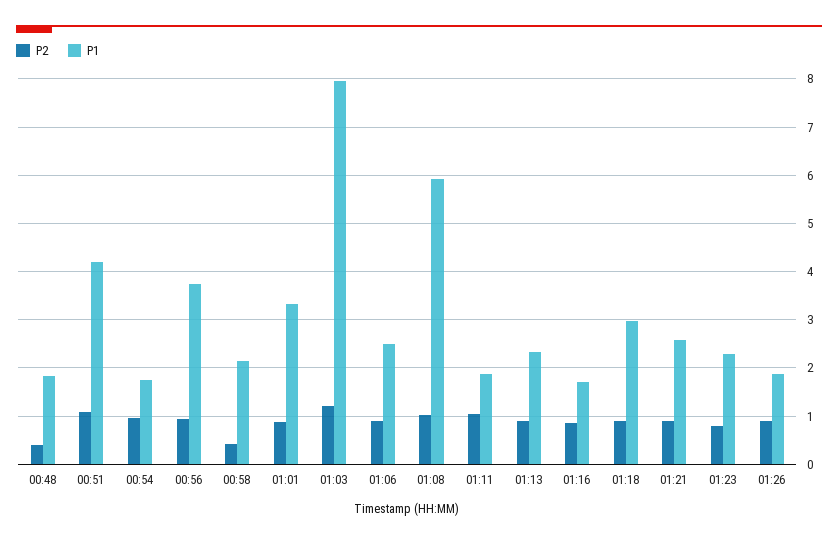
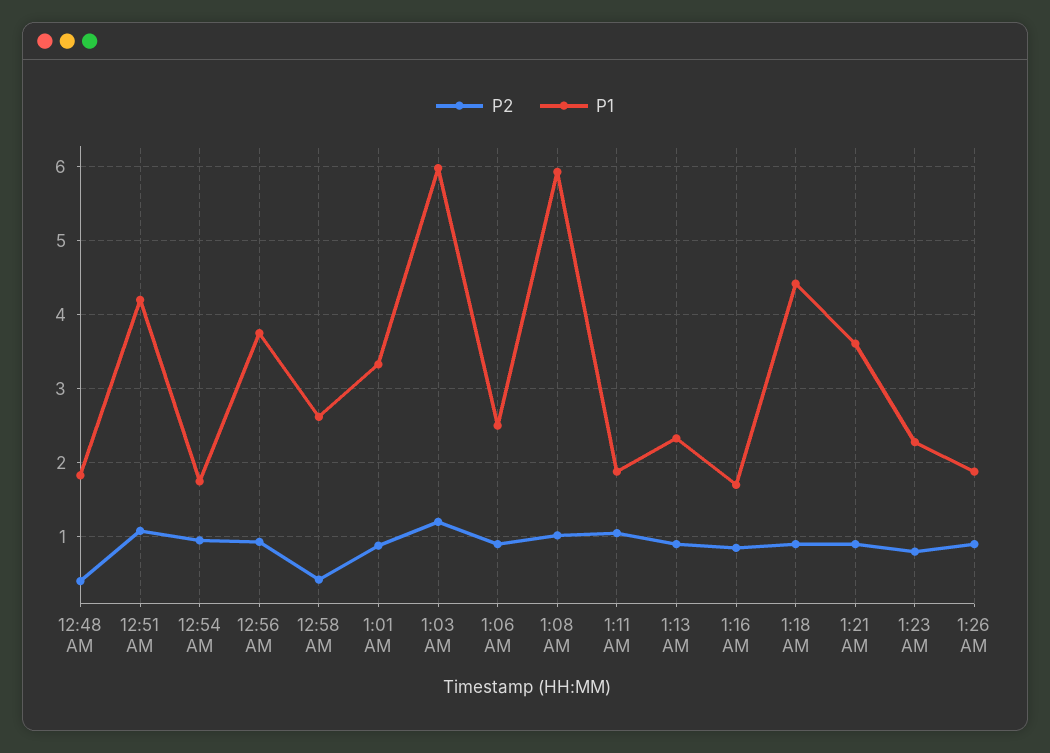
P1, 00:58: 2.2 -> 2.6
P1, 01:03: 8 -> 6
P1, 01:18: 3 -> 4.4
P1, 01:21: 2.6 -> 3.6

